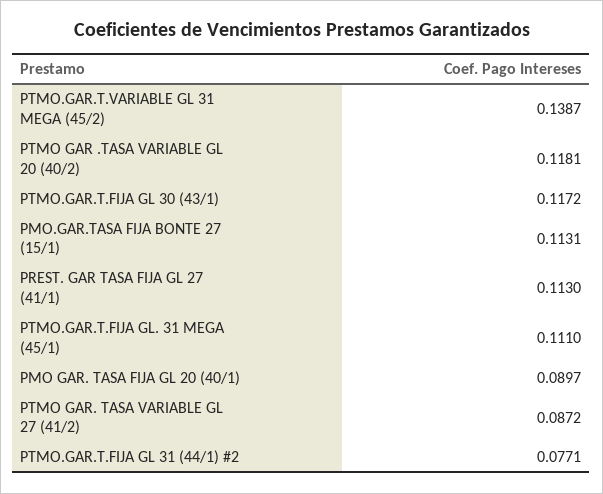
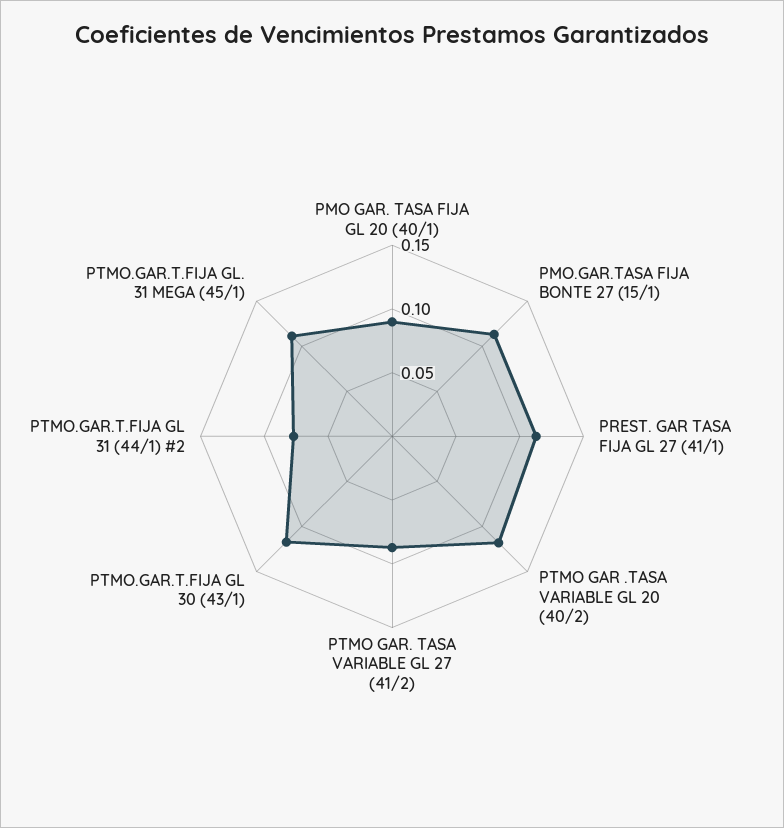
PTMO.GAR.T.VARIABLE GL 31 MEGA (45/2): 0.1387 -> none

